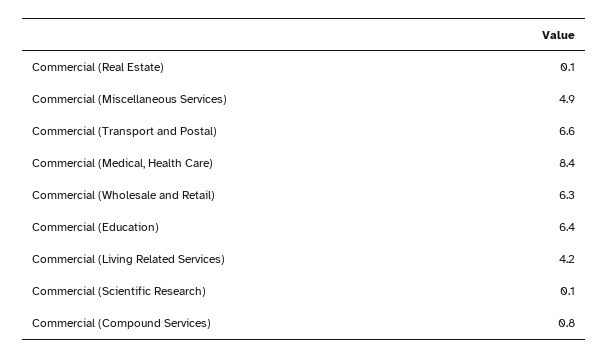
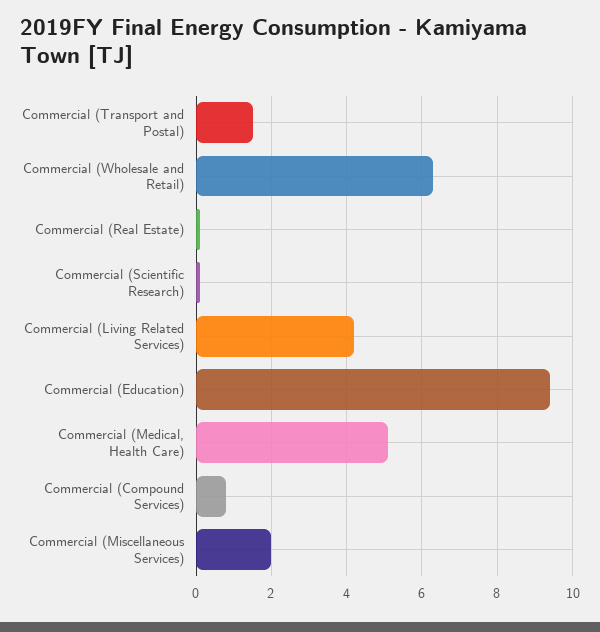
Commercial (Miscellaneous Services): 4.9 -> 2
Commercial (Transport and Postal): 6.6 -> 1.5
Commercial (Medical, Health Care): 8.4 -> 5
Commercial (Education): 6.4 -> 9.5

